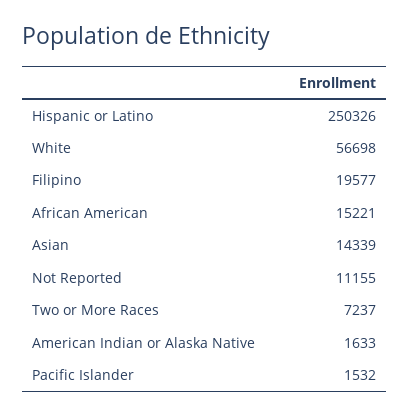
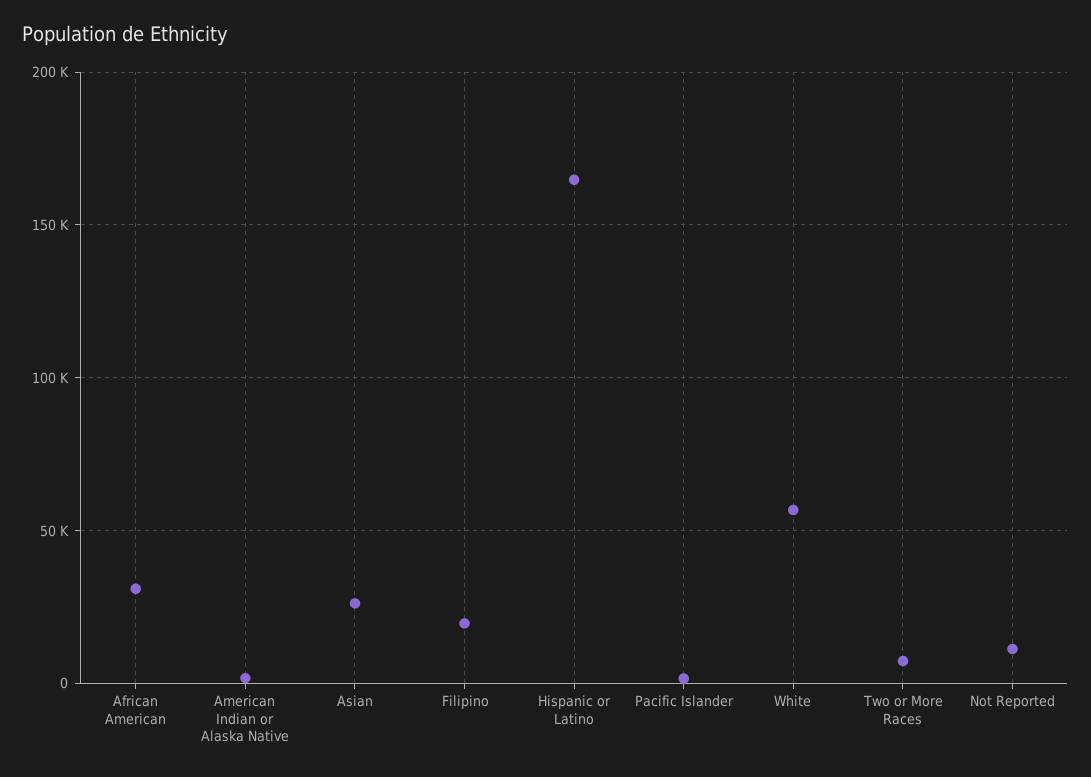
Hispanic or Latino: 250326 -> 165000
African American: 15221 -> 30000
Asian: 14339 -> 25000

